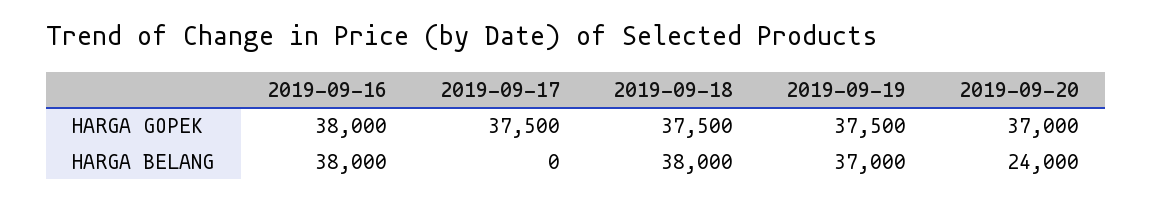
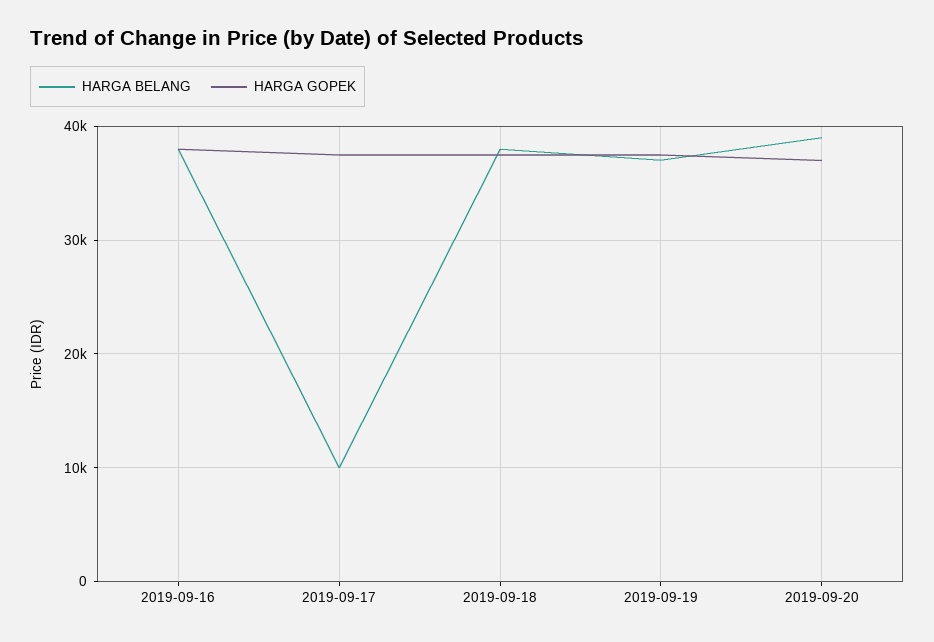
HARGA BELANG, 2019-09-17: 0 -> 10000
HARGA BELANG, 2019-09-20: 24000 -> 39000

